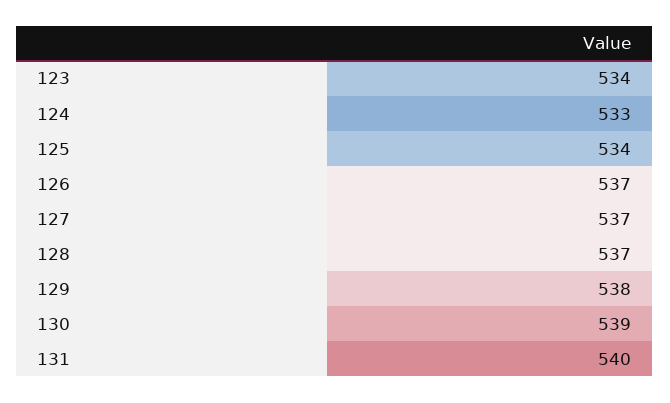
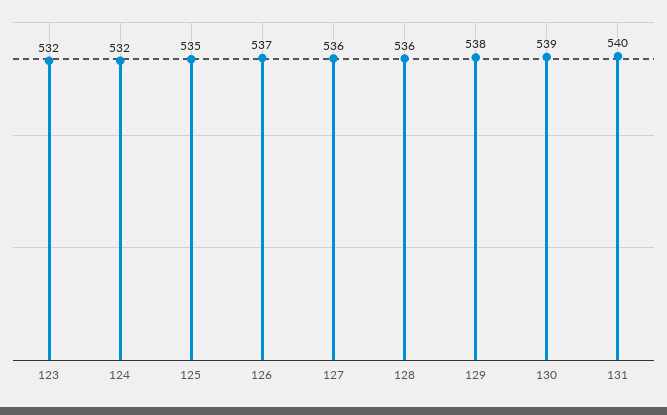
123: 534 -> 532
124: 533 -> 532
125: 534 -> 535
127: 537 -> 536
128: 537 -> 536

